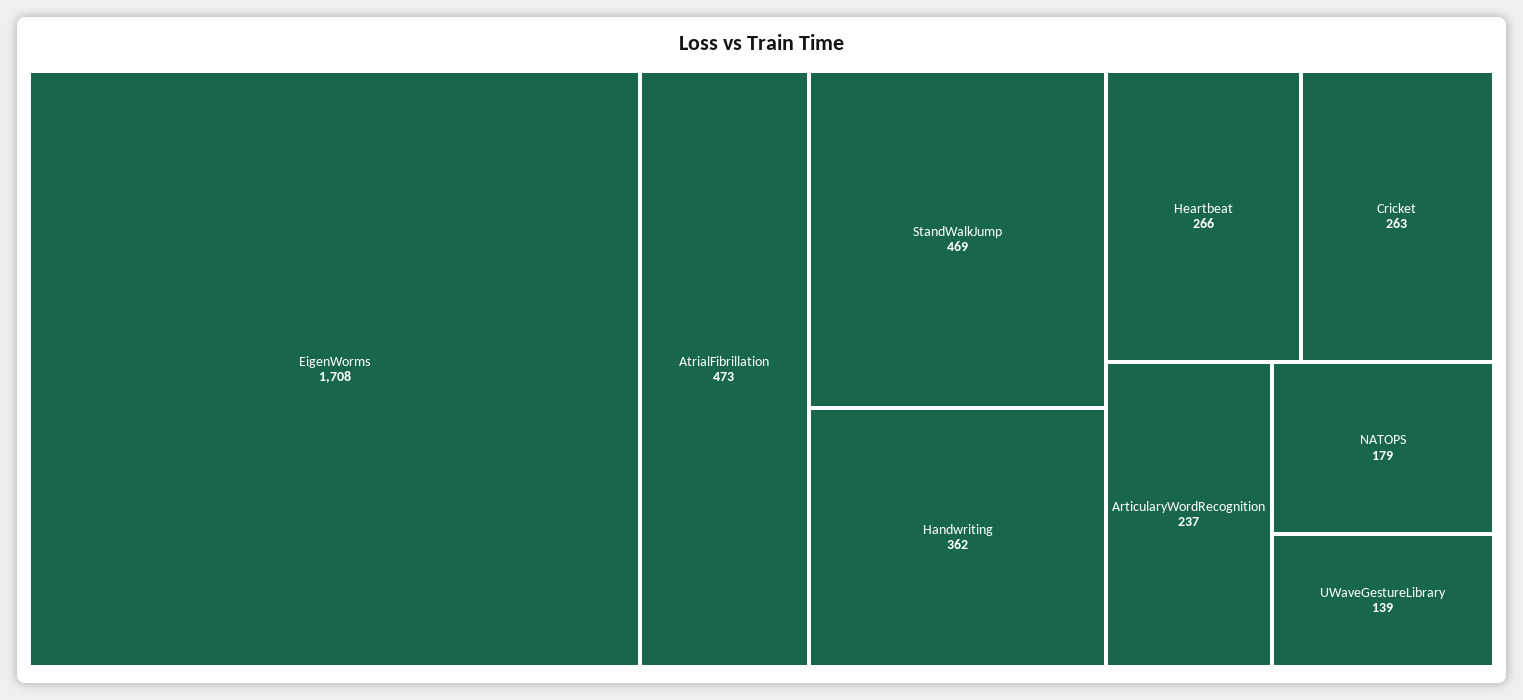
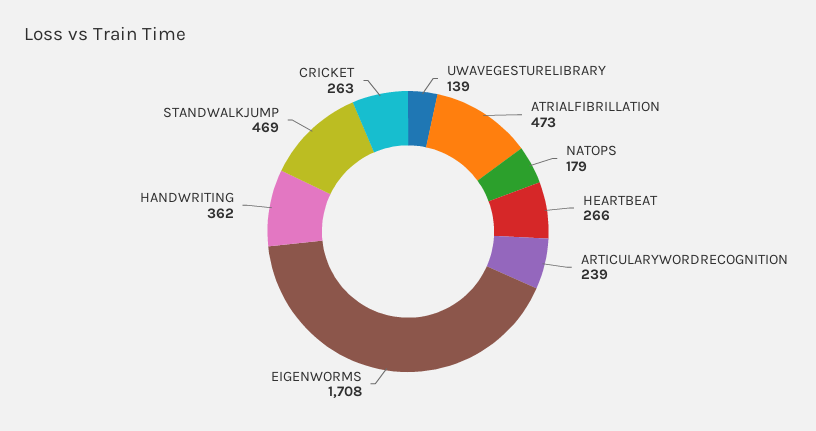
ArticularyWordRecognition: 237 -> 239

